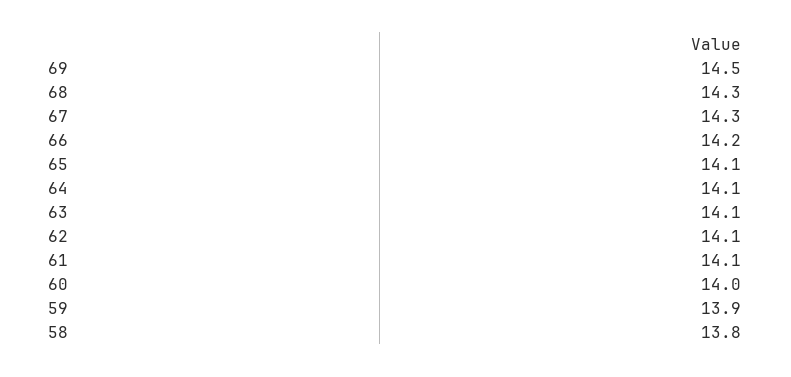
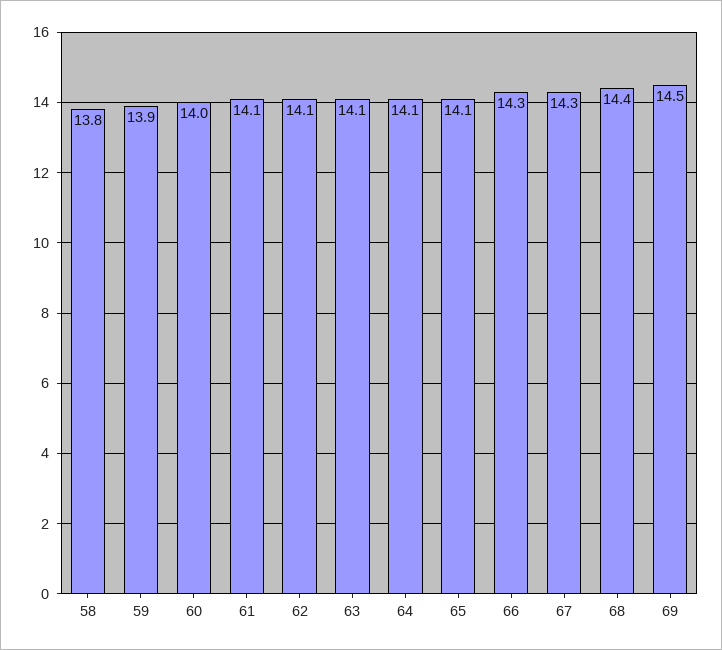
68: 14.3 -> 14.4
66: 14.2 -> 14.3

